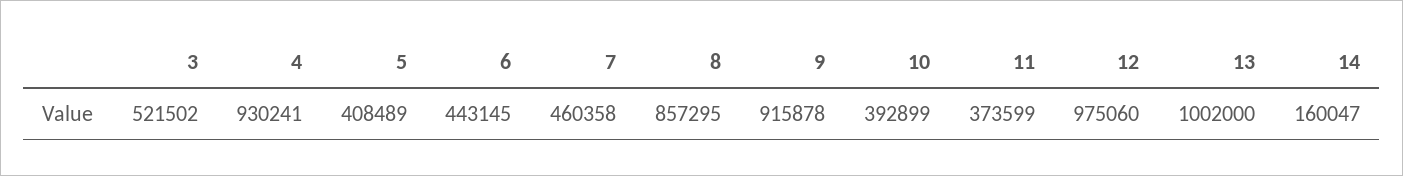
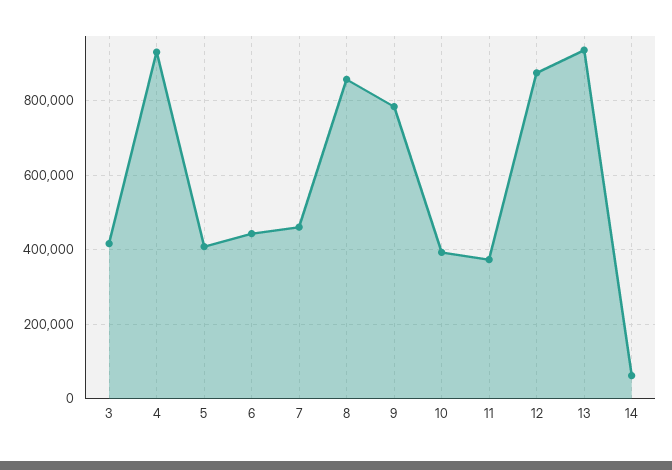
3: 521502 -> 420000
9: 915878 -> 780000
12: 975060 -> 880000
13: 1002000 -> 940000
14: 160047 -> 60000

